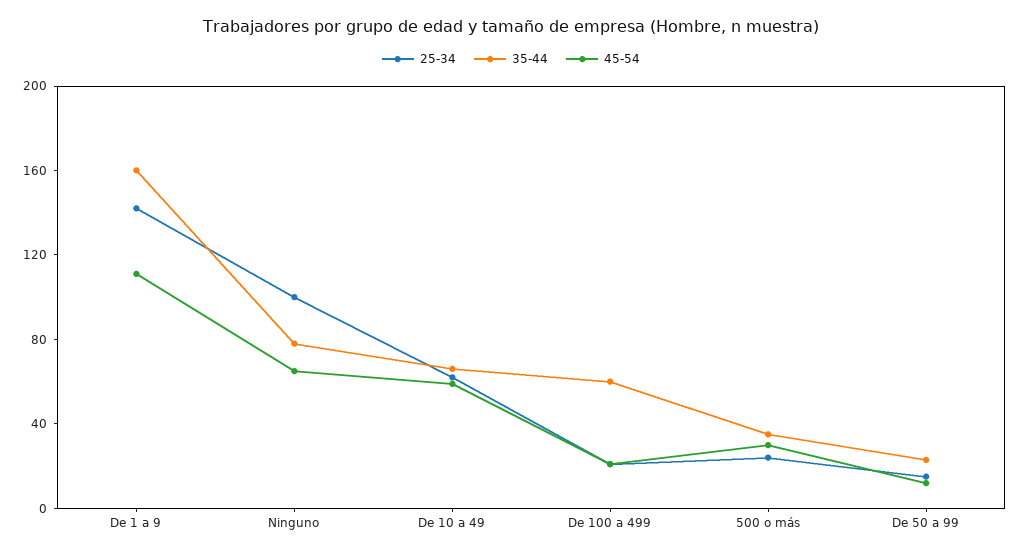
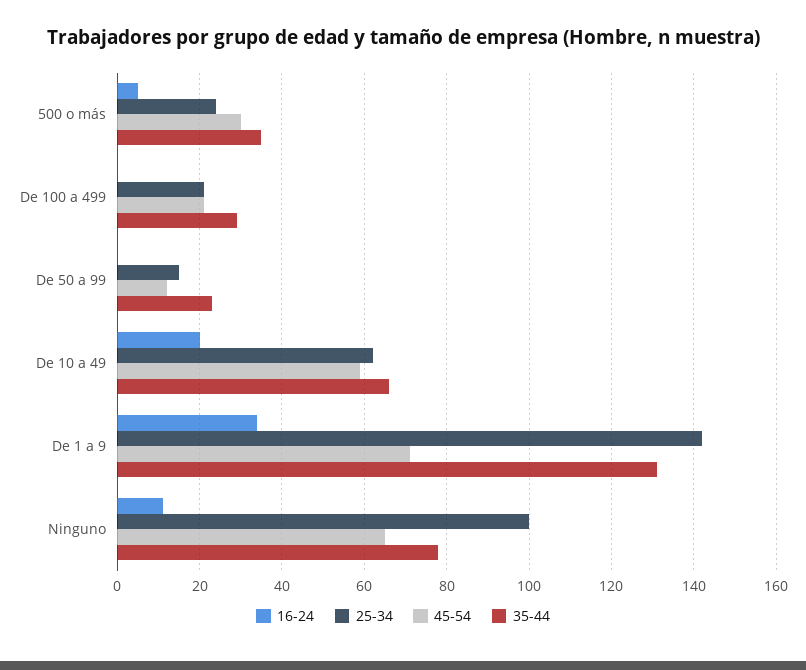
35-44, De 1 a 9: 160 -> 130
45-54, De 1 a 9: 110 -> 70
35-44, De 100 a 499: 60 -> 30
16-24, 500 o más: none -> 5
16-24, De 100 a 499: none -> 0
16-24, De 50 a 99: none -> 0
16-24, De 10 a 49: none -> 20
16-24, De 1 a 9: none -> 35
16-24, Ninguno: none -> 10

